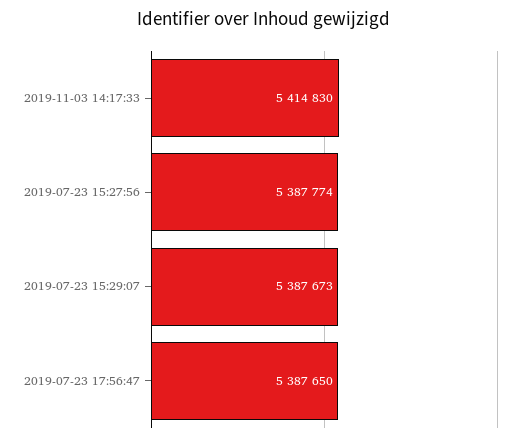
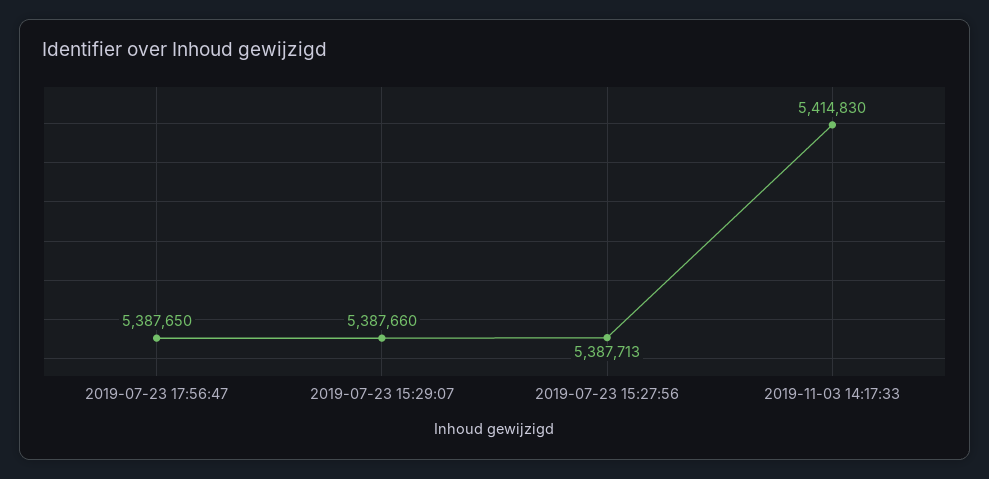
2019-07-23 15:27:56: 5387774 -> 5387713
2019-07-23 15:29:07: 5387673 -> 5387660

